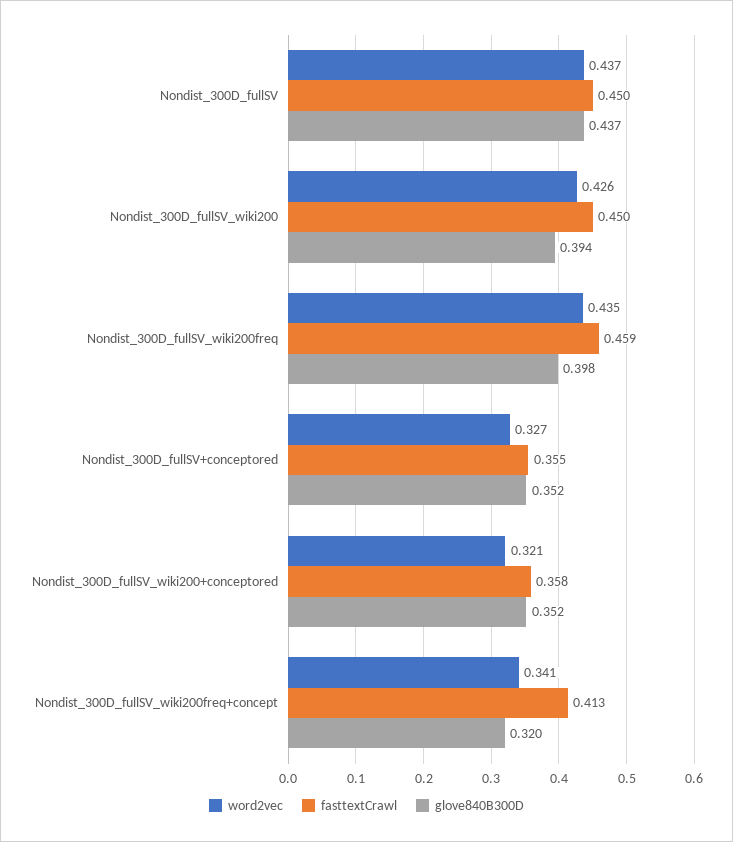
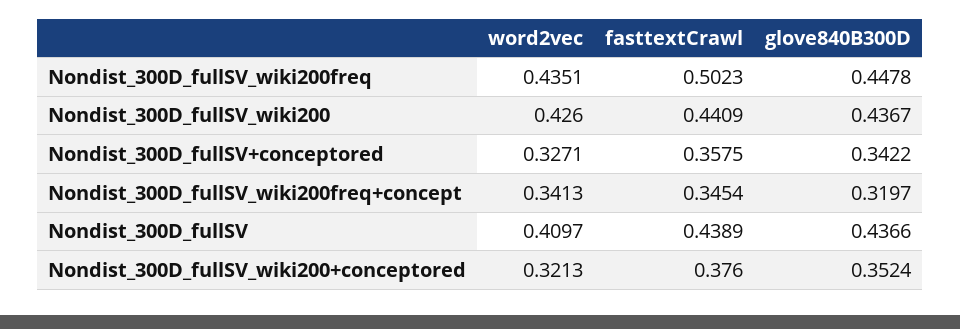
word2vec, Nondist_300D_fullSV: 0.437 -> 0.4097
fasttextCrawl, Nondist_300D_fullSV: 0.45 -> 0.4389
fasttextCrawl, Nondist_300D_fullSV_wiki200: 0.45 -> 0.4409
glove840B300D, Nondist_300D_fullSV_wiki200: 0.394 -> 0.4367
fasttextCrawl, Nondist_300D_fullSV_wiki200freq: 0.459 -> 0.5023
glove840B300D, Nondist_300D_fullSV_wiki200freq: 0.398 -> 0.4478
fasttextCrawl, Nondist_300D_fullSV+conceptored: 0.355 -> 0.3575
glove840B300D, Nondist_300D_fullSV+conceptored: 0.352 -> 0.3422
fasttextCrawl, Nondist_300D_fullSV_wiki200+conceptored: 0.358 -> 0.376
fasttextCrawl, Nondist_300D_fullSV_wiki200freq+concept: 0.413 -> 0.3454

